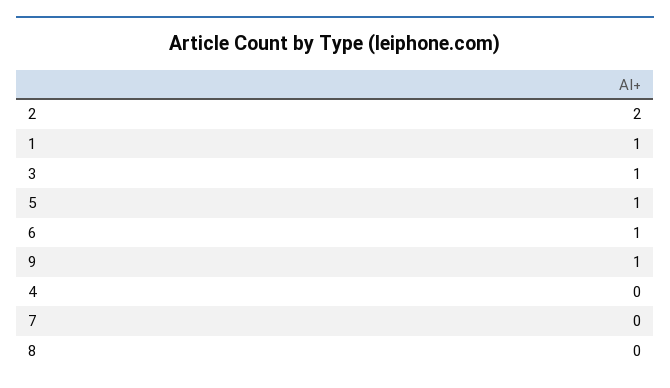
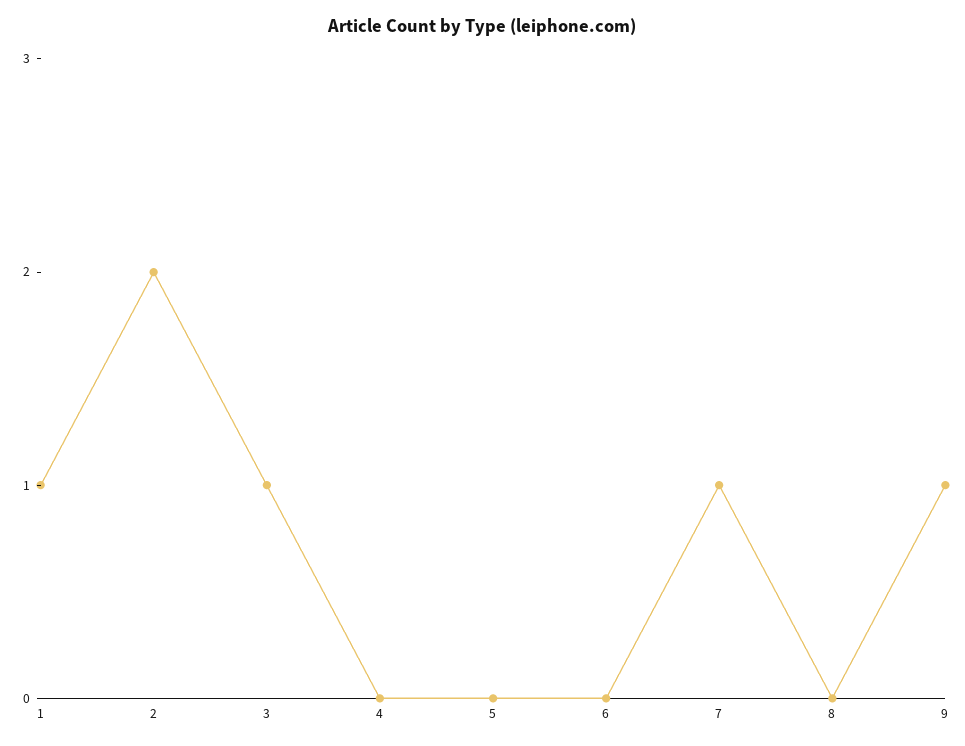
5: 1 -> 0
6: 1 -> 0
7: 0 -> 1

